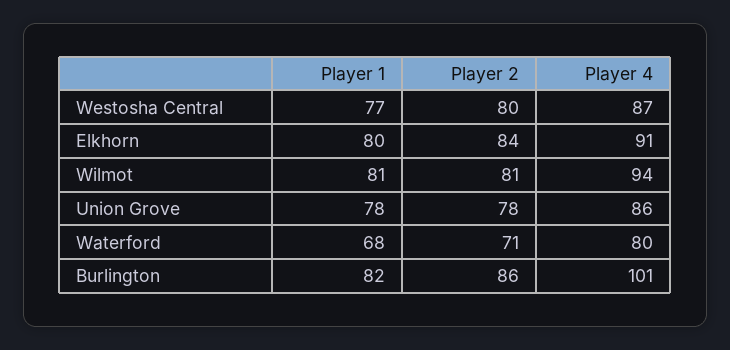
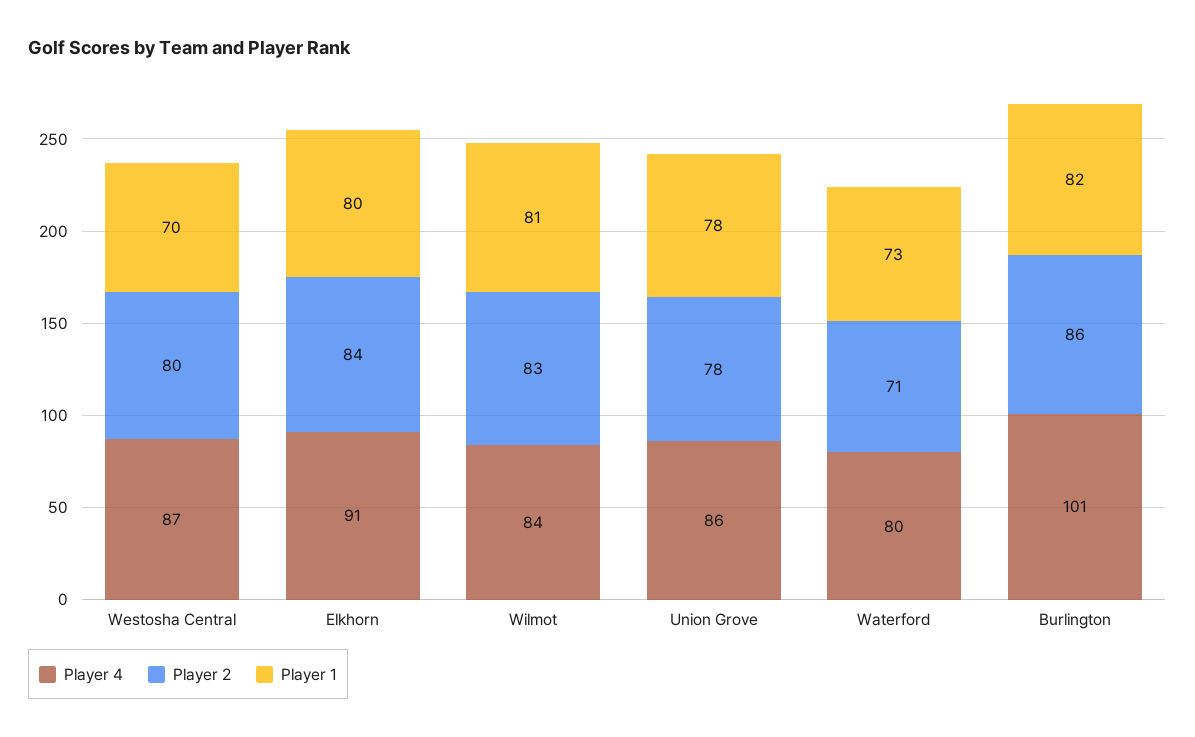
Player 1, Westosha Central: 77 -> 70
Player 2, Wilmot: 81 -> 83
Player 4, Wilmot: 94 -> 84
Player 1, Waterford: 68 -> 73

